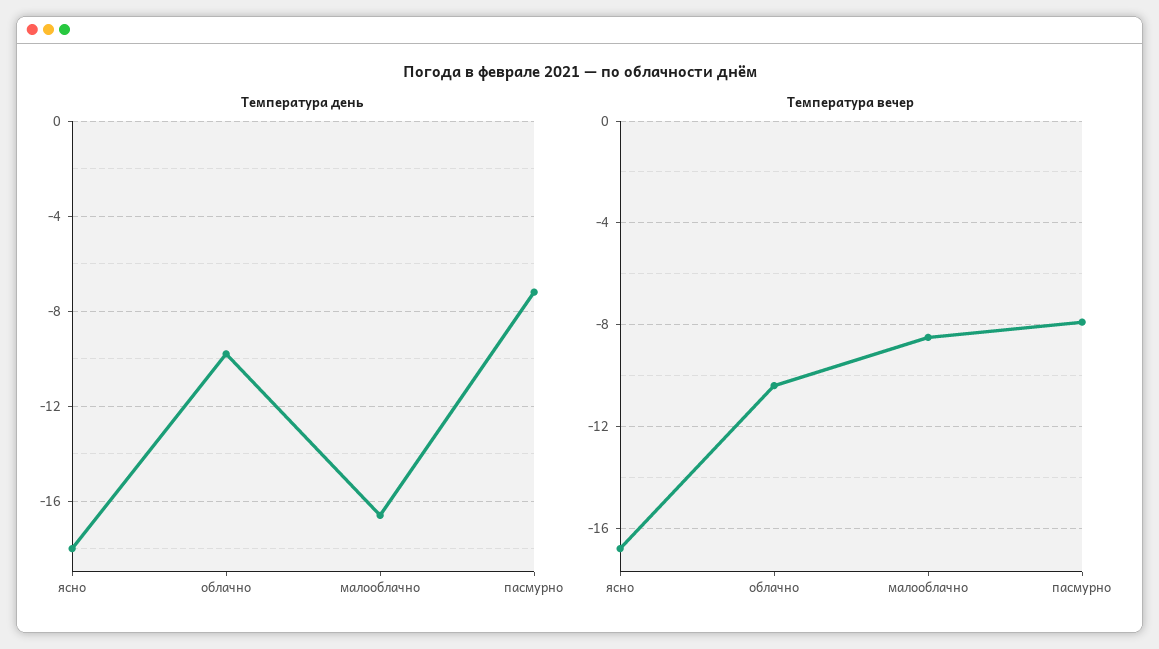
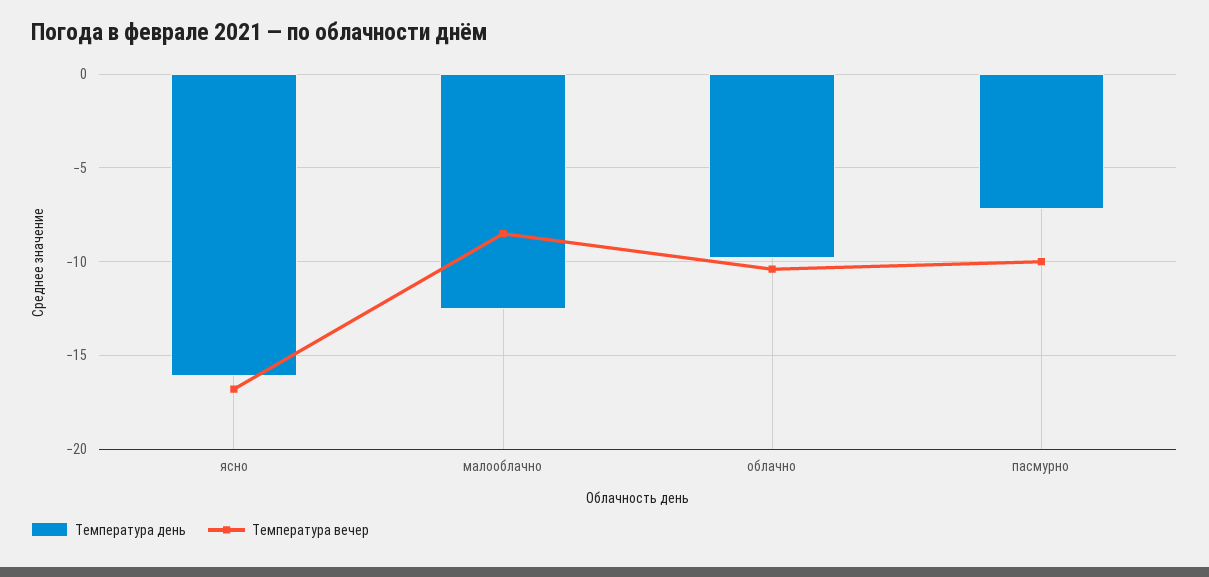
Температура день, ясно: -18 -> -16
Температура день, малооблачно: -16.5 -> -12.5
Температура вечер, пасмурно: -8 -> -10

